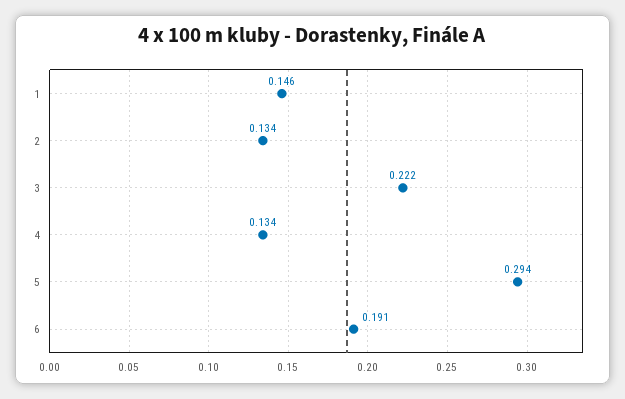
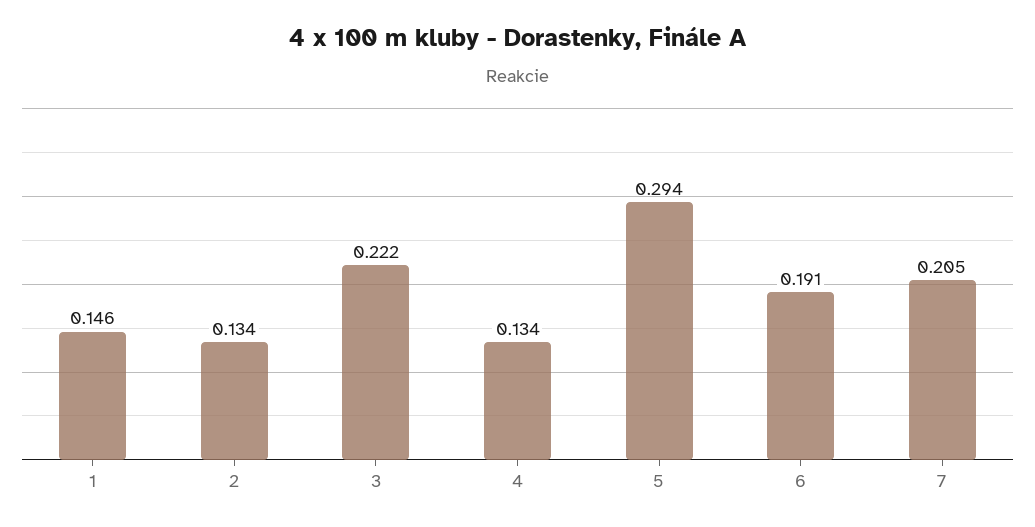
7: none -> 0.205

